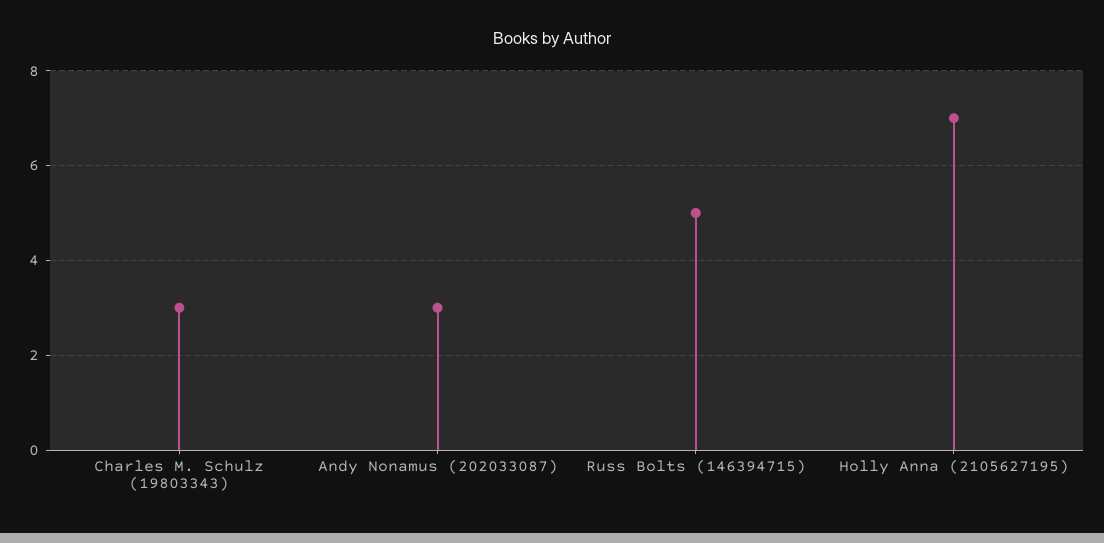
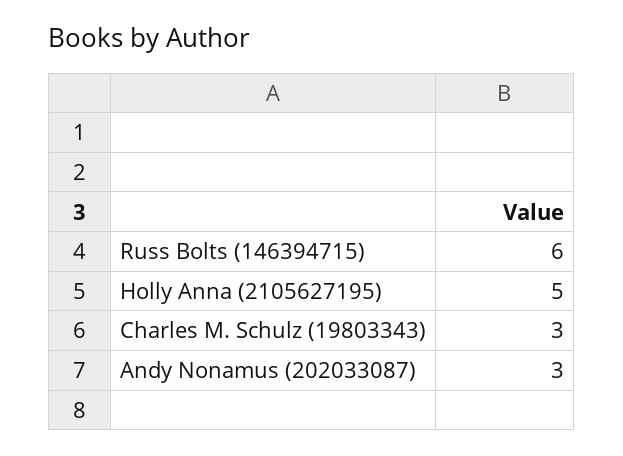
Russ Bolts (146394715): 5 -> 6
Holly Anna (2105627195): 7 -> 5

